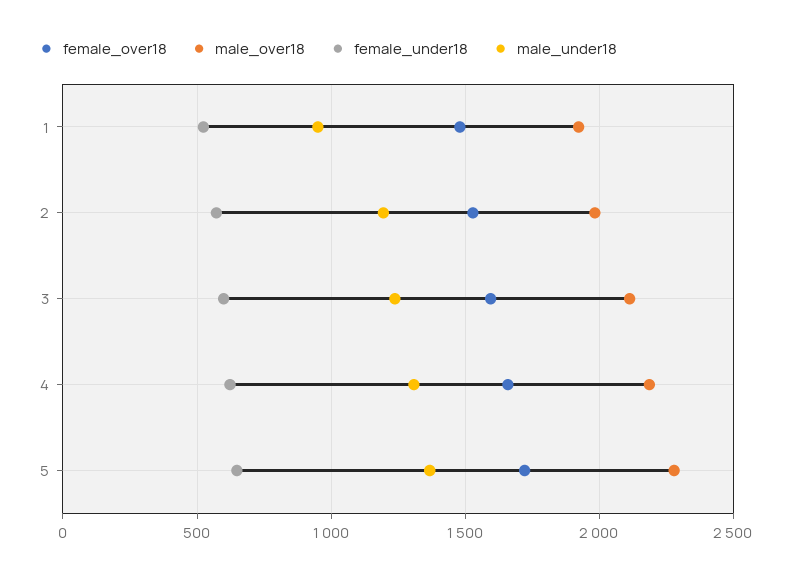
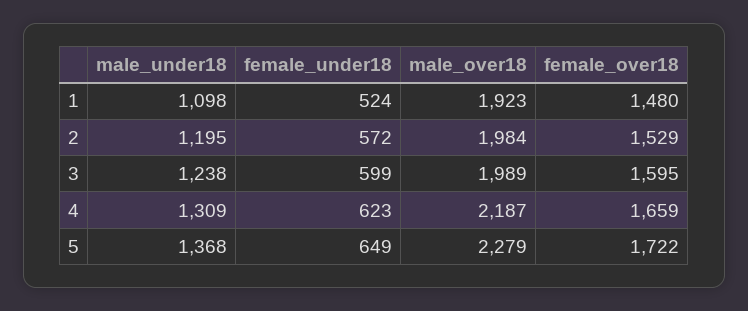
male_under18, 1: 950 -> 1098
male_over18, 3: 2100 -> 1989

